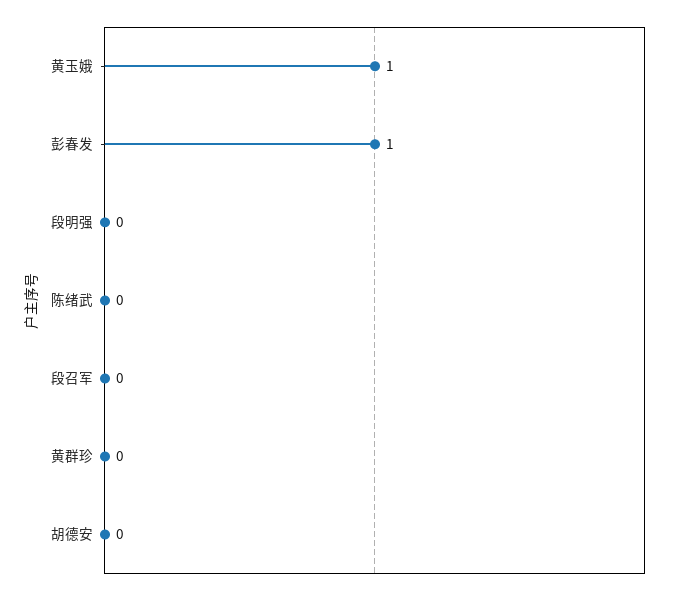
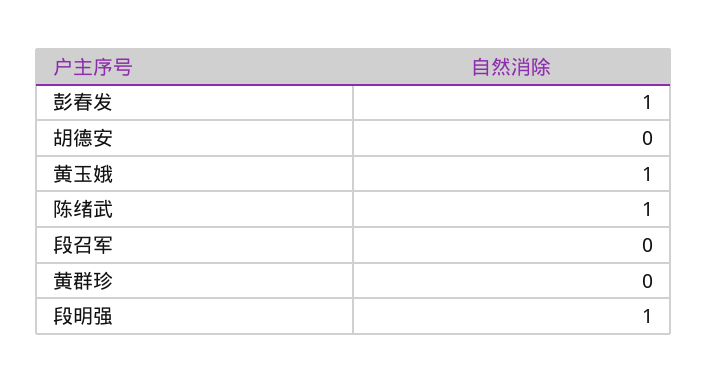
段明强: 0 -> 1
陈绪武: 0 -> 1

